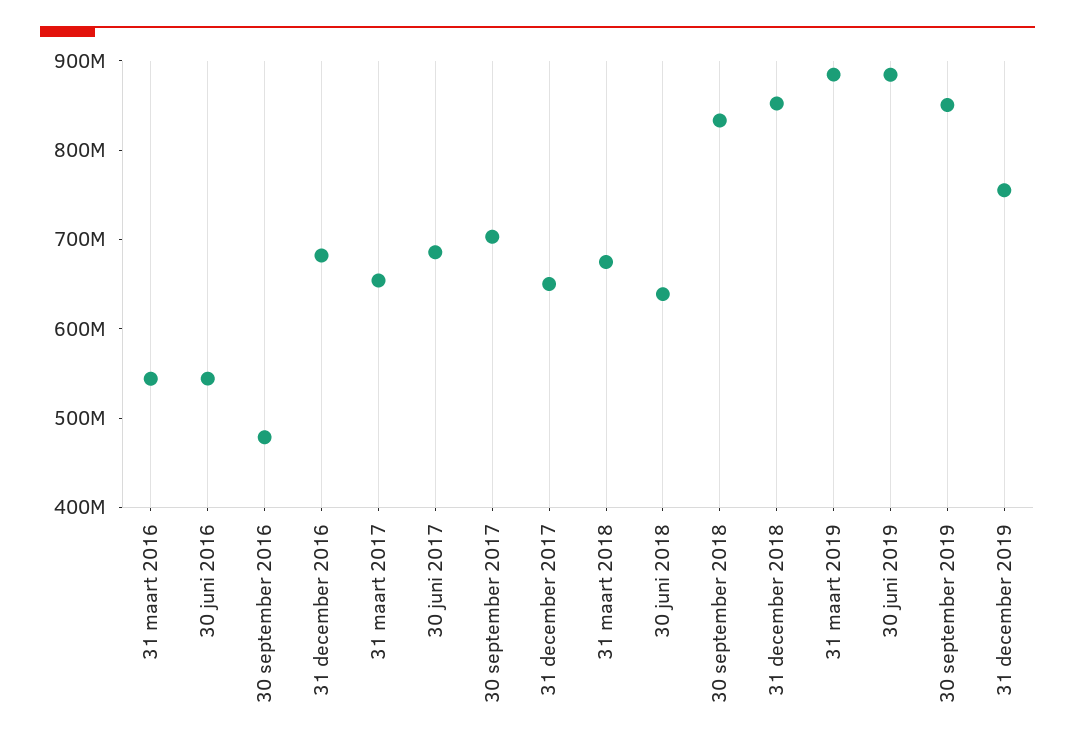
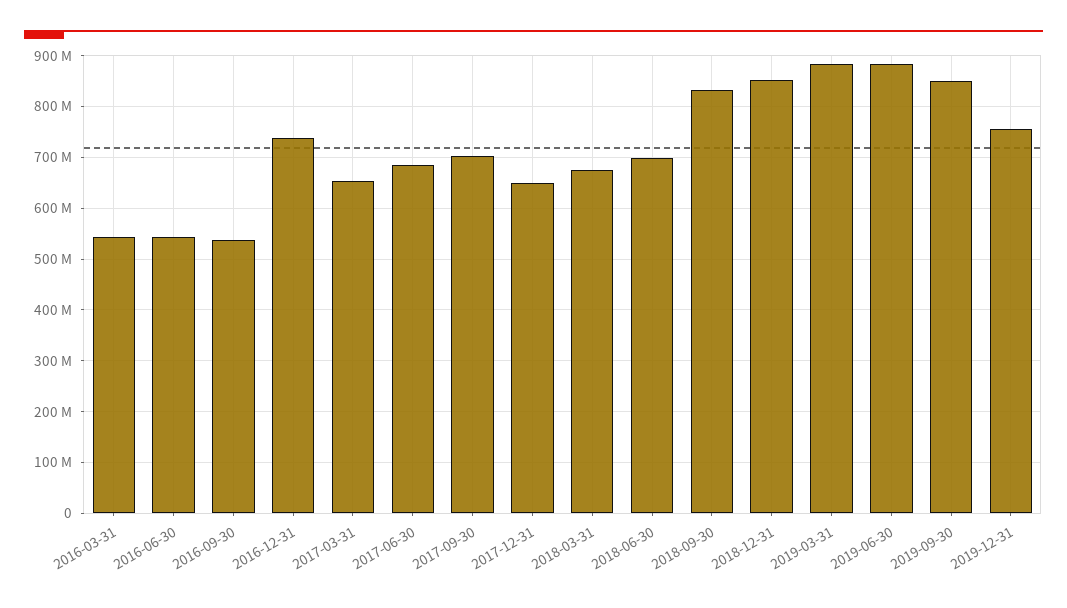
30 september 2016: 480000000 -> 540000000
31 december 2016: 680000000 -> 740000000
30 juni 2018: 640000000 -> 700000000

